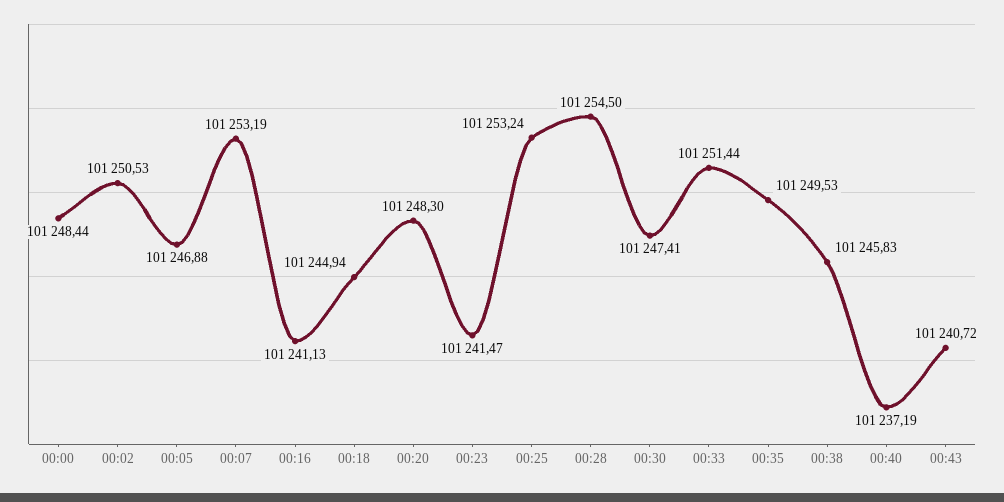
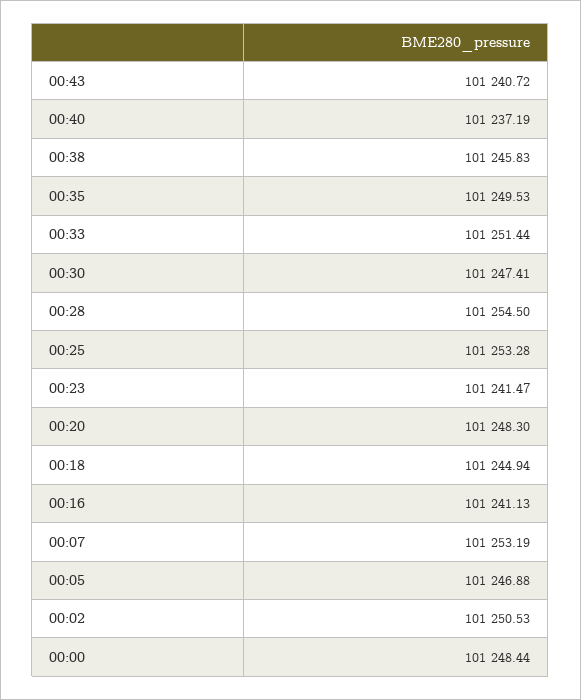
00:25: 101253.24 -> 101253.28

